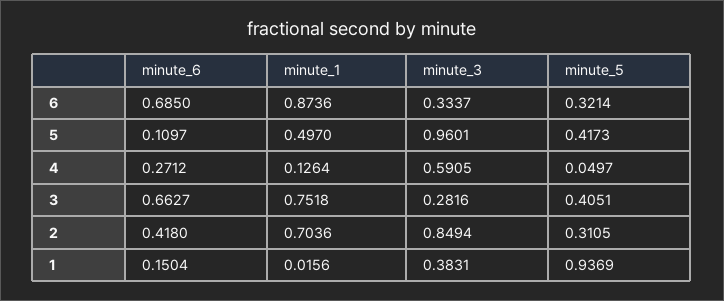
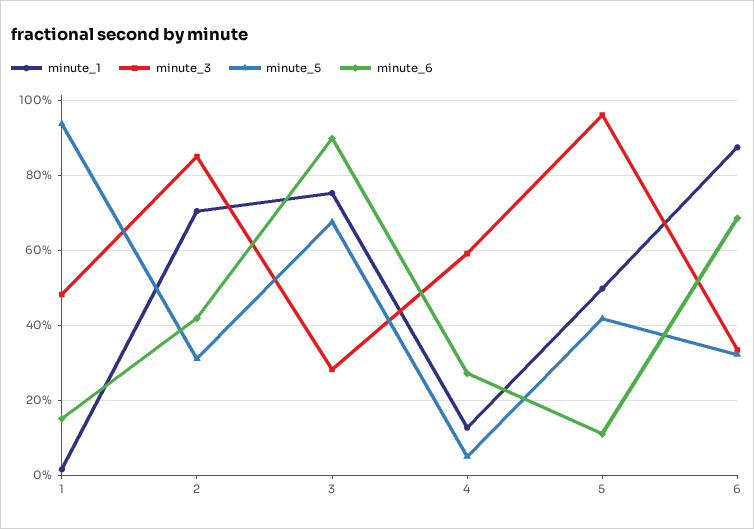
minute_6, 3: 0.6627 -> 0.9
minute_5, 3: 0.4051 -> 0.68
minute_3, 1: 0.3831 -> 0.48

